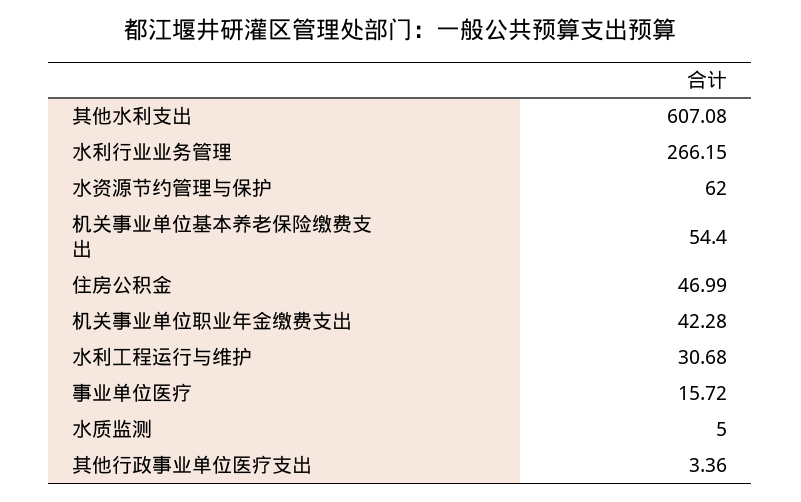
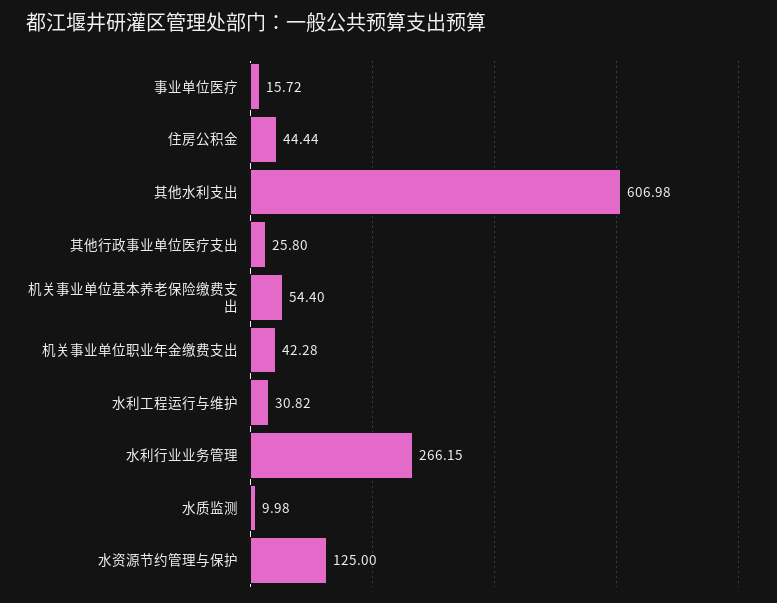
其他水利支出: 607.08 -> 606.98
水资源节约管理与保护: 62 -> 125
住房公积金: 46.99 -> 44.44
水利工程运行与维护: 30.68 -> 30.82
水质监测: 5 -> 9.98
其他行政事业单位医疗支出: 3.36 -> 25.8

